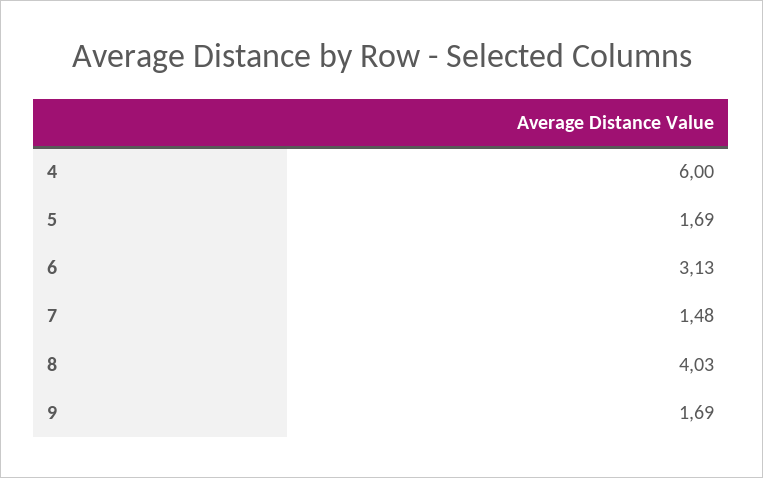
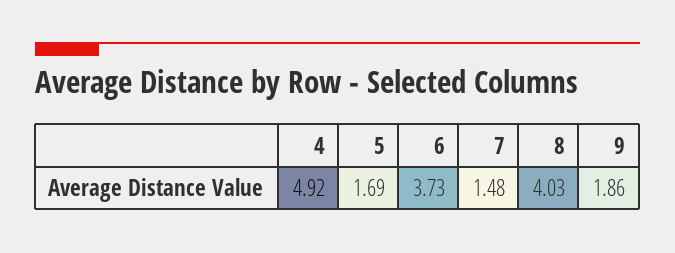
4: 6 -> 4.92
6: 3.13 -> 3.73
9: 1.69 -> 1.86

